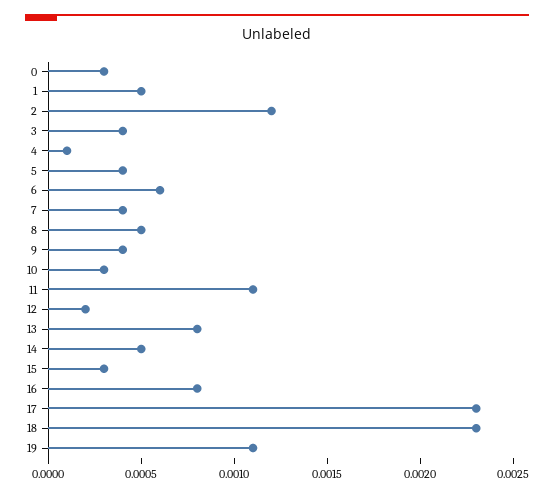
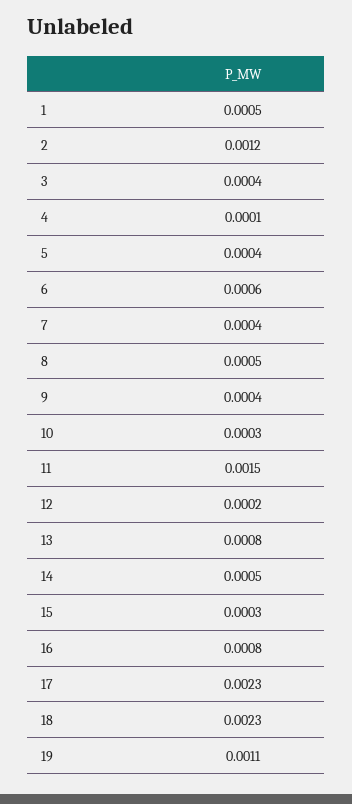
0: 0.0003 -> none
11: 0.0011 -> 0.0015

